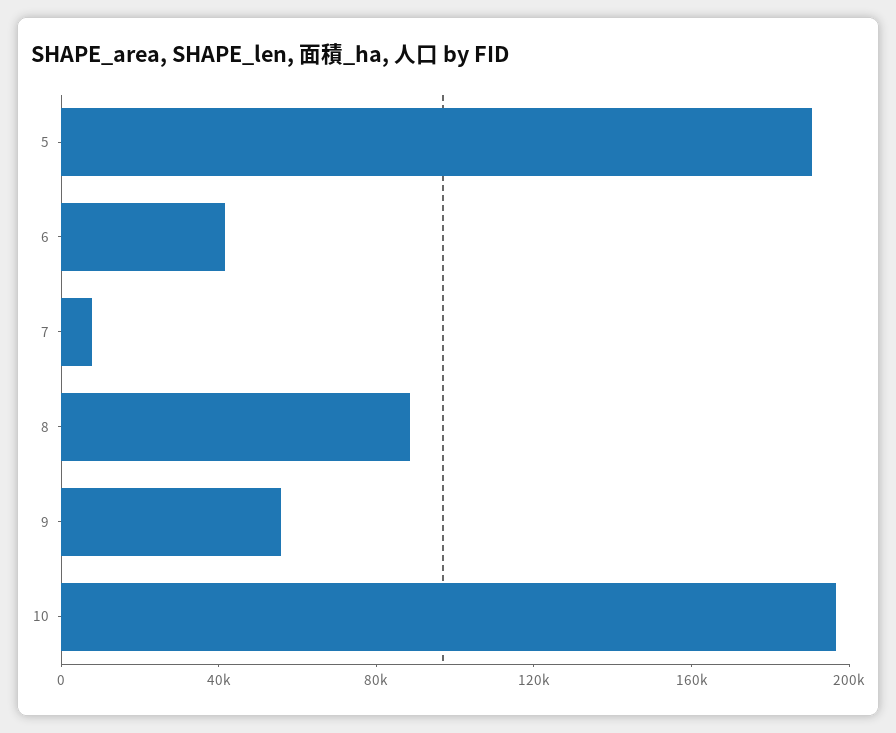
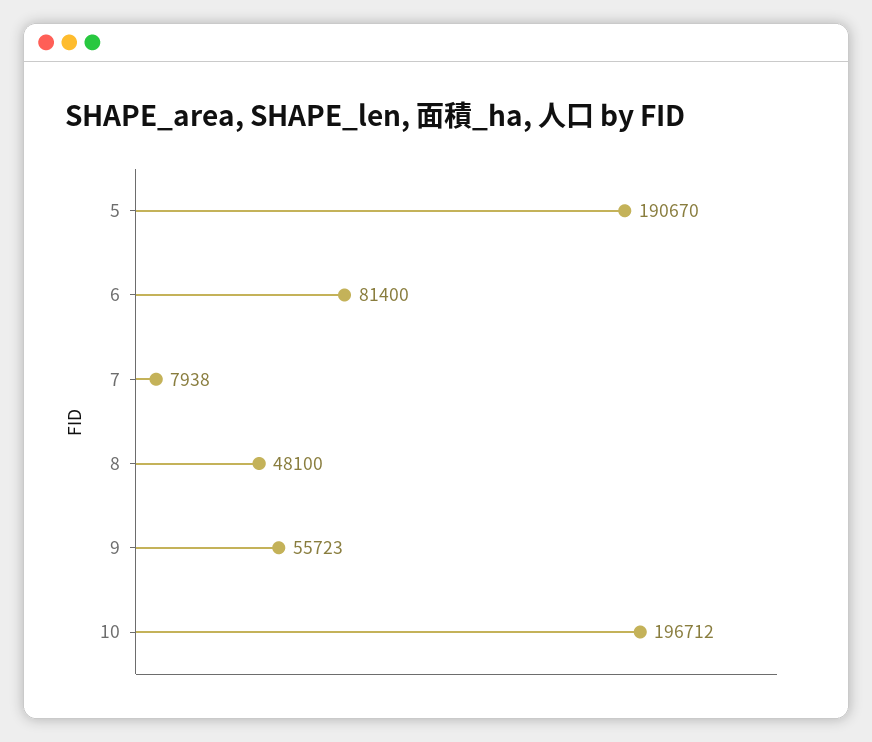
6: 40000 -> 81400
8: 90000 -> 48100

